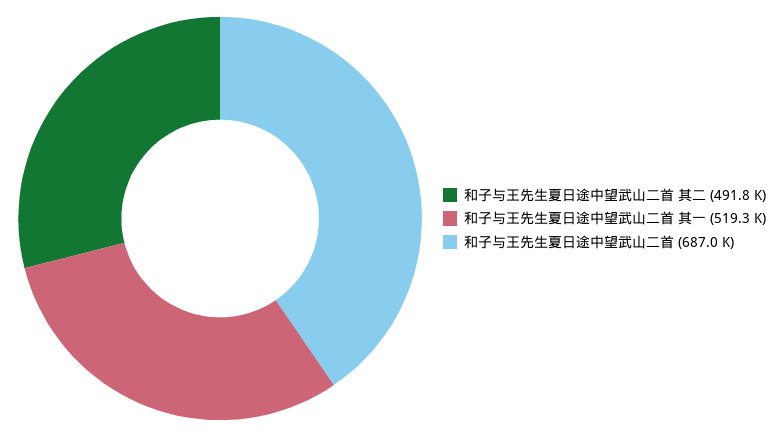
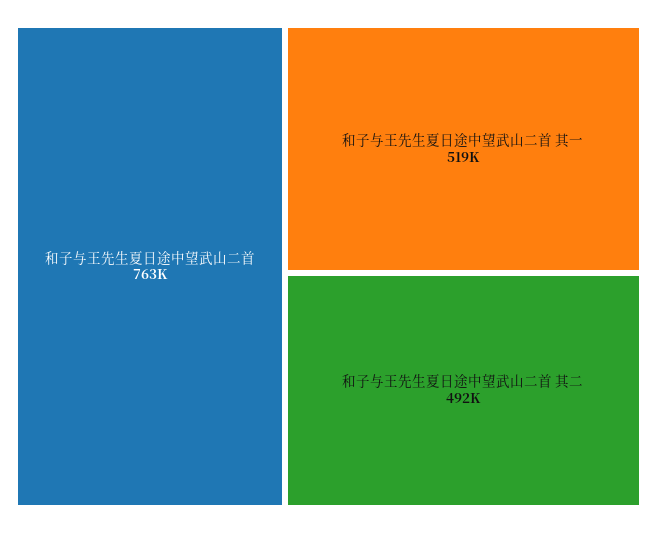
和子与王先生夏日途中望武山二首: 687000 -> 763000

